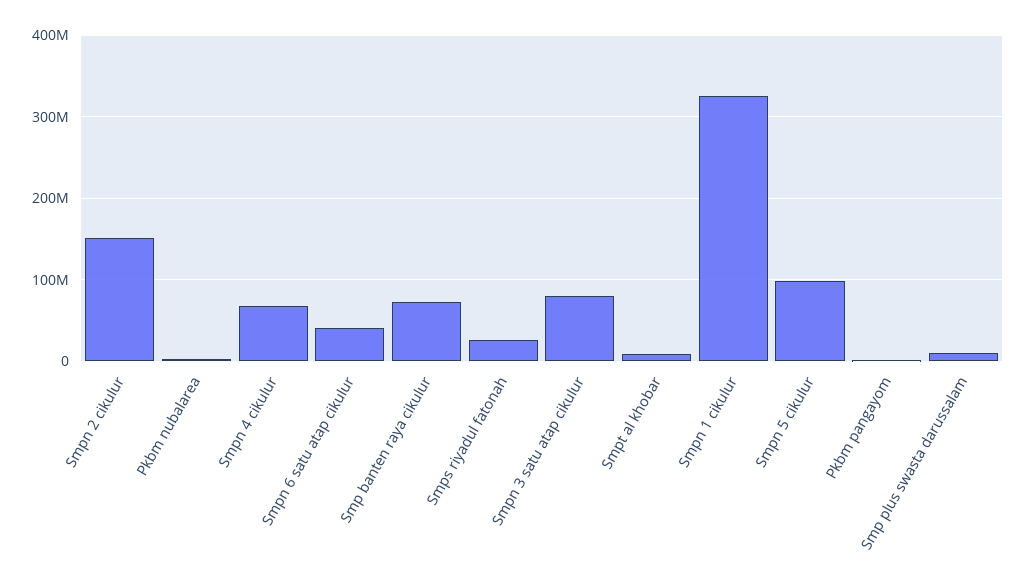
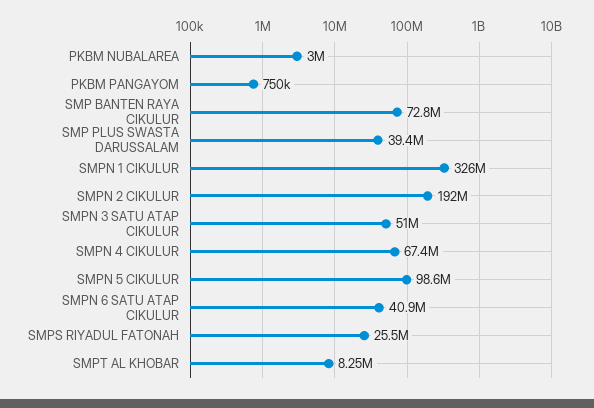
Smpn 2 cikulur: 150000000 -> 192000000
Smpn 3 satu atap cikulur: 80000000 -> 51000000
Smp plus swasta darussalam: 10000000 -> 39400000

